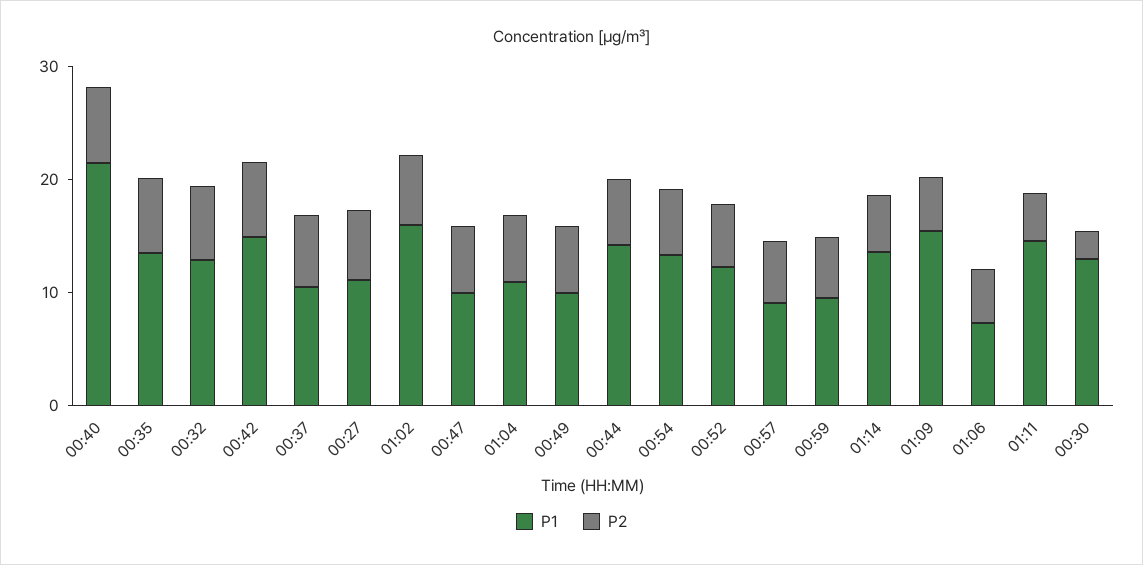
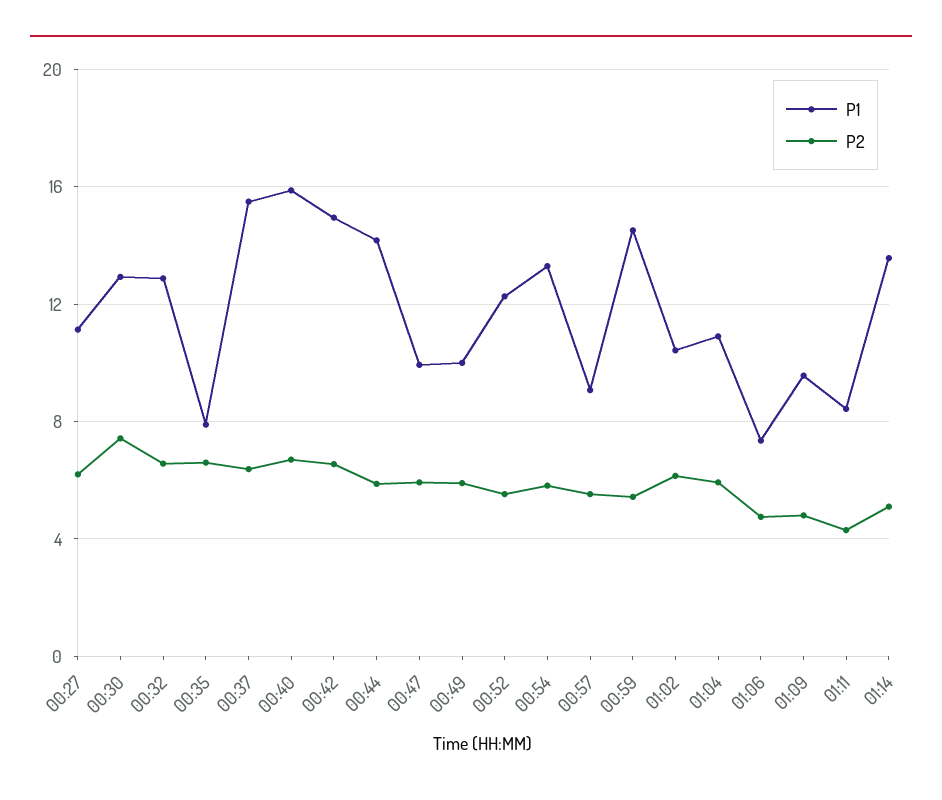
P1, 00:40: 22 -> 16
P1, 00:35: 14 -> 8
P1, 00:37: 10 -> 15.5
P1, 01:02: 16 -> 10.5
P1, 00:59: 10 -> 14.5
P1, 01:09: 16 -> 9.5
P1, 01:11: 14 -> 8.5
P2, 00:30: 2 -> 7.5

